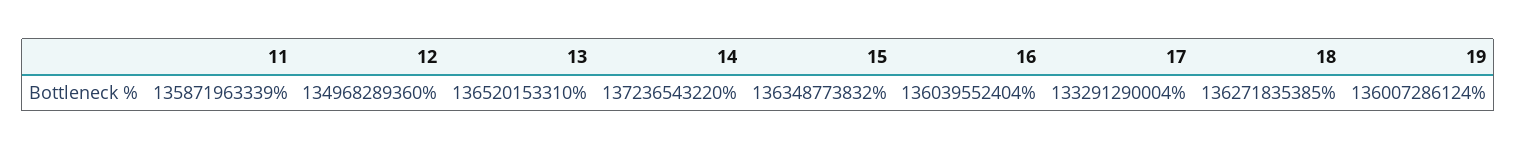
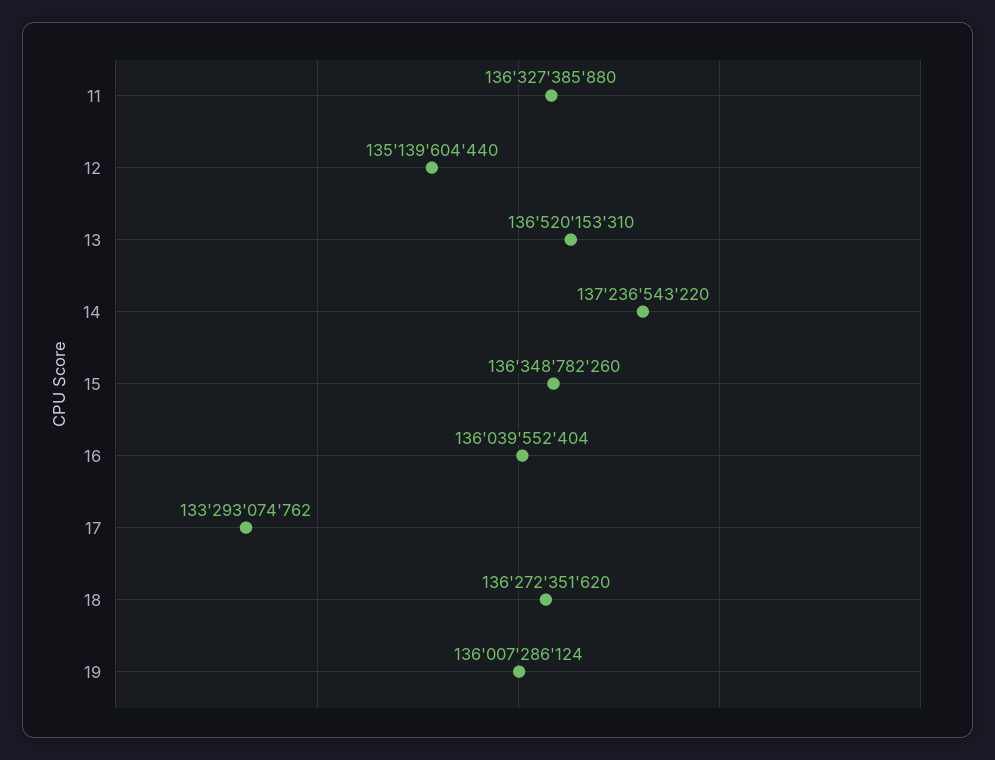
11: 135871963339 -> 136327385880
12: 134968289360 -> 135139604440
15: 136348773832 -> 136348782260
17: 133291290004 -> 133293074762
18: 136271835385 -> 136272351620

